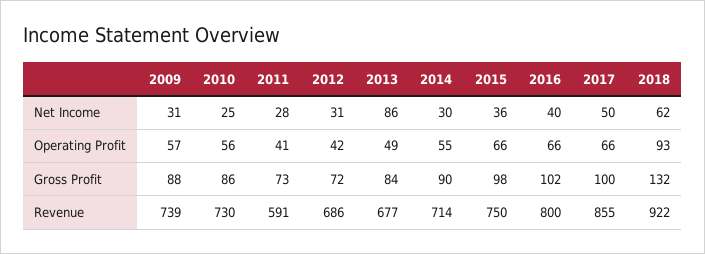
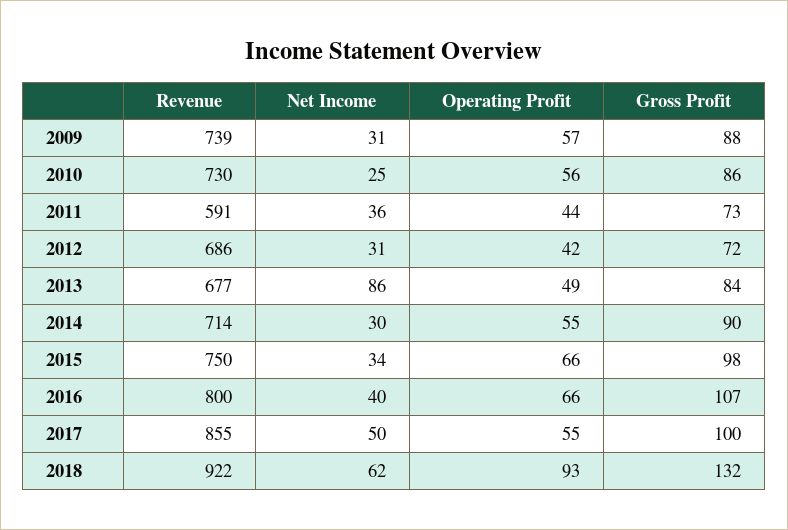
2011, Net Income: 28 -> 36
2015, Net Income: 36 -> 34
2011, Operating Profit: 41 -> 44
2017, Operating Profit: 66 -> 55
2016, Gross Profit: 102 -> 107

